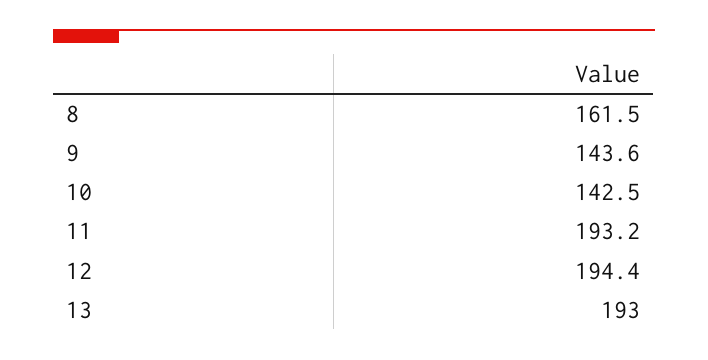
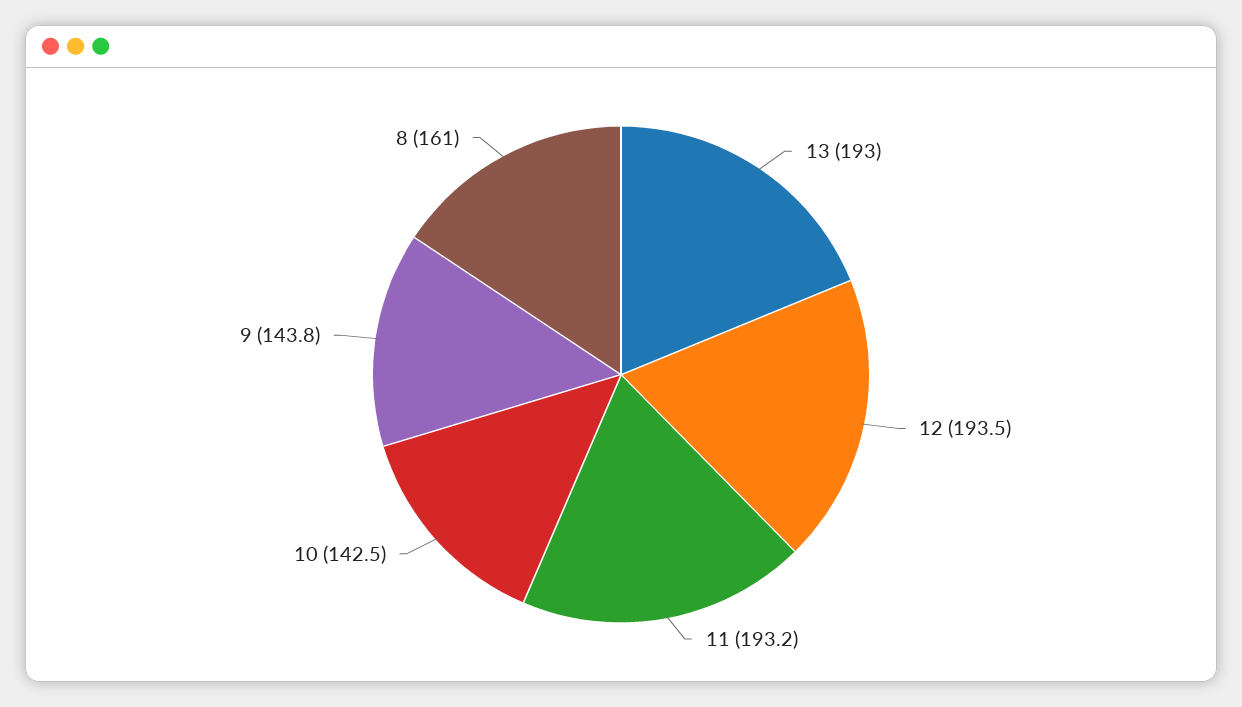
8: 161.5 -> 161
9: 143.6 -> 143.8
12: 194.4 -> 193.5

